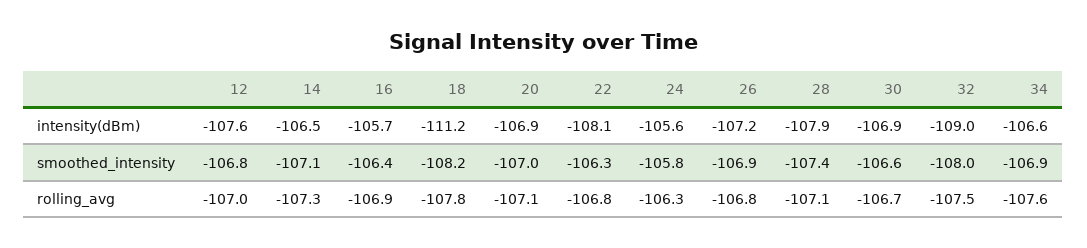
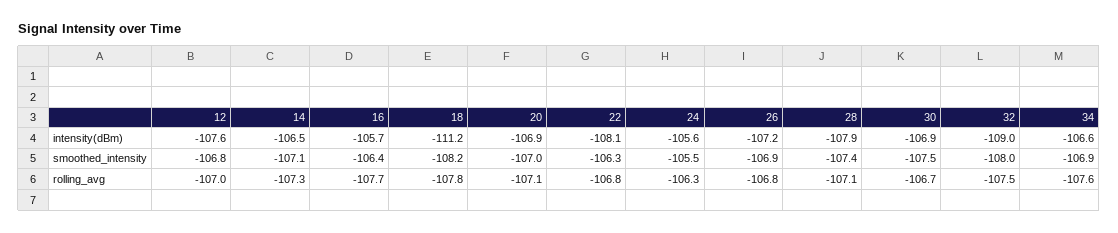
24, smoothed_intensity: -105.8 -> -105.5
30, smoothed_intensity: -106.6 -> -107.5
16, rolling_avg: -106.9 -> -107.7

